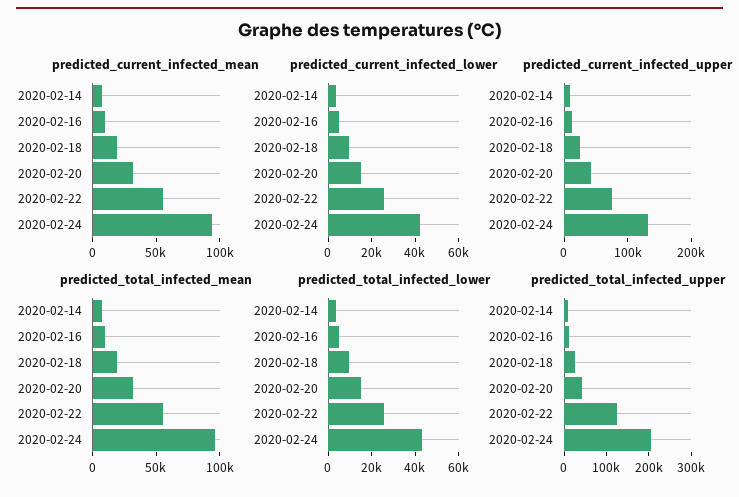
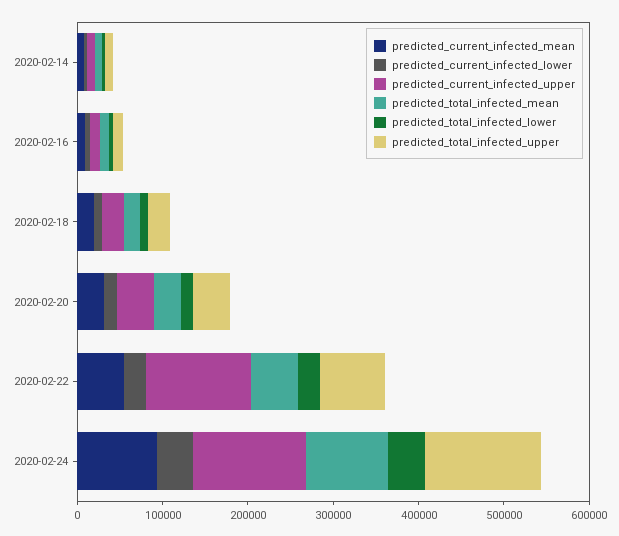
predicted_current_infected_upper, 2020-02-22: 80000 -> 120000
predicted_total_infected_upper, 2020-02-22: 120000 -> 80000
predicted_total_infected_upper, 2020-02-24: 200000 -> 140000

